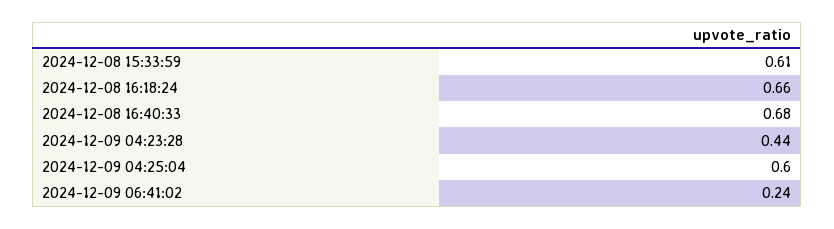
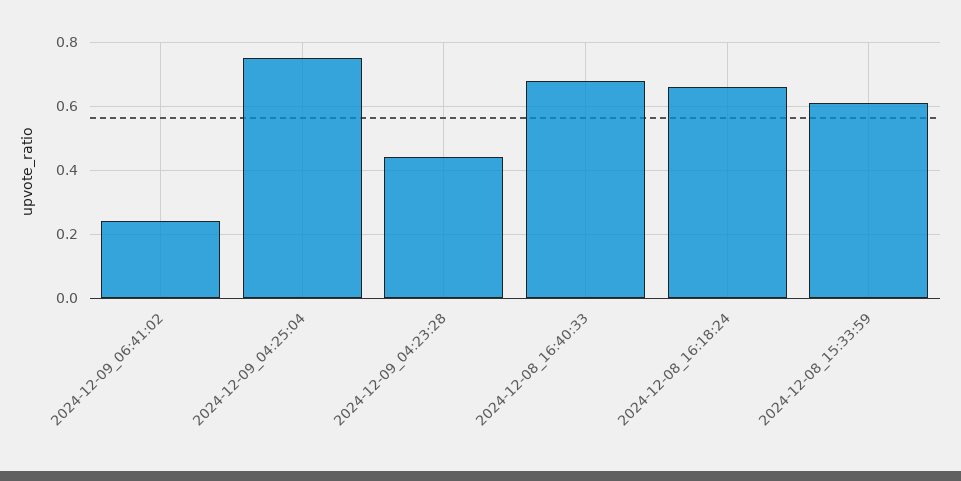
2024-12-09 04:25:04: 0.6 -> 0.75

